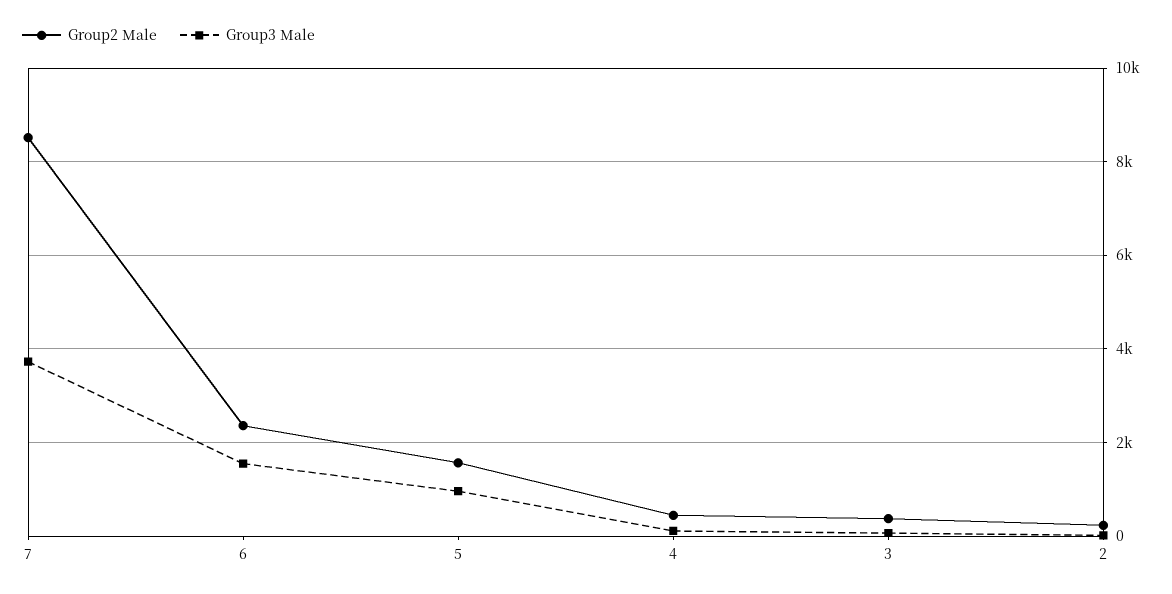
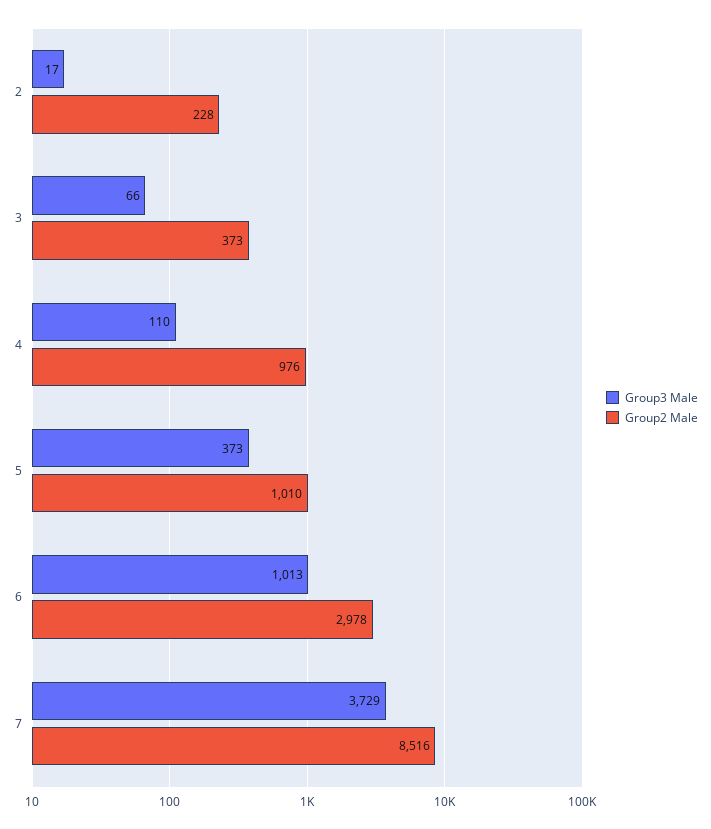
Group2 Male, 6: 2400 -> 2978
Group3 Male, 6: 1600 -> 1013
Group2 Male, 5: 1600 -> 1010
Group3 Male, 5: 1000 -> 373
Group2 Male, 4: 400 -> 976

